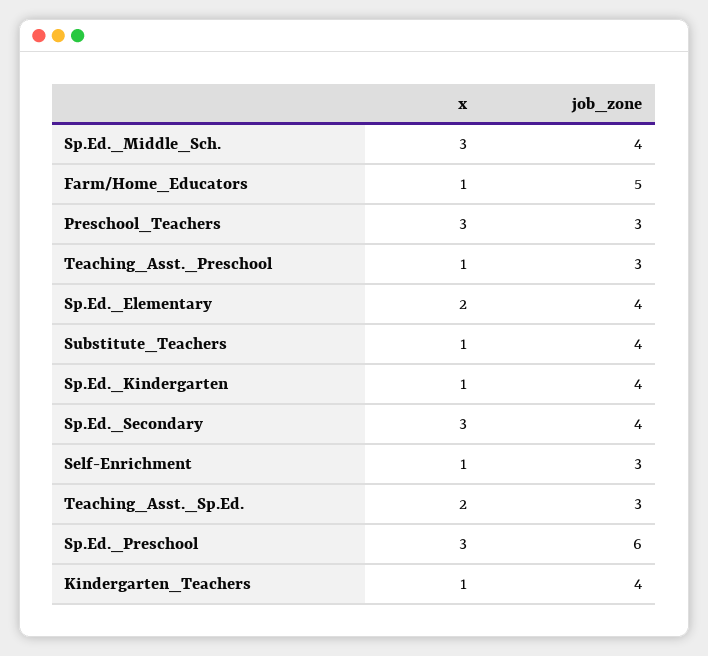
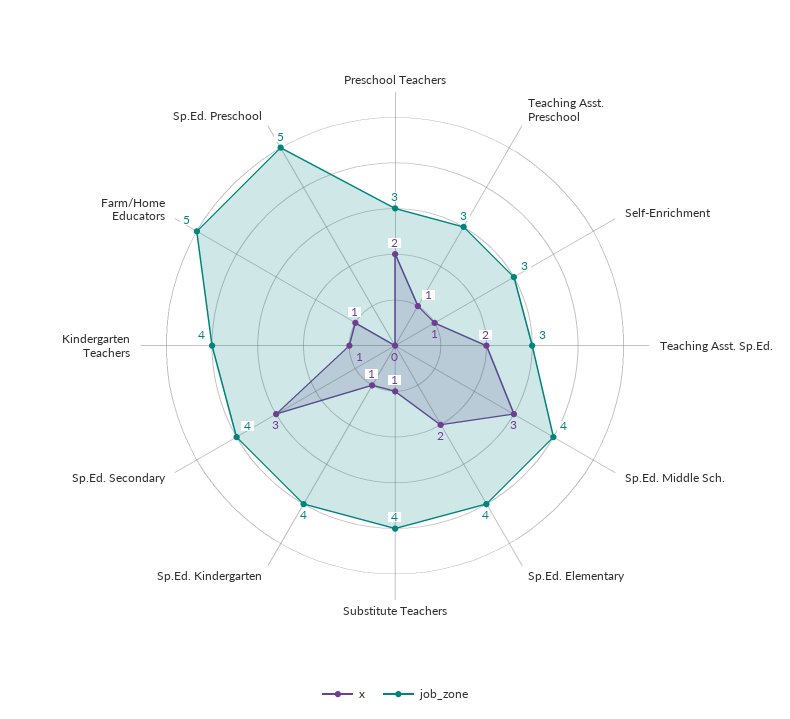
x, Preschool_Teachers: 3 -> 2
x, Sp.Ed._Preschool: 3 -> 0
job_zone, Sp.Ed._Preschool: 6 -> 5

